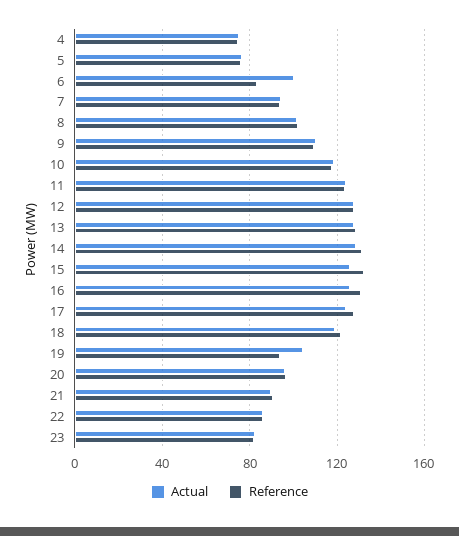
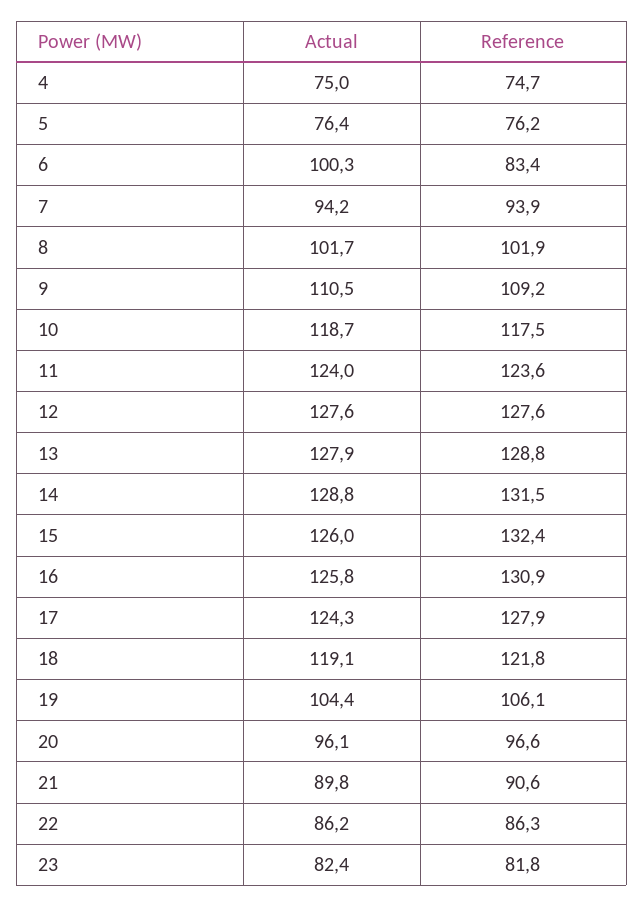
Reference, 19: 95 -> 106.1

